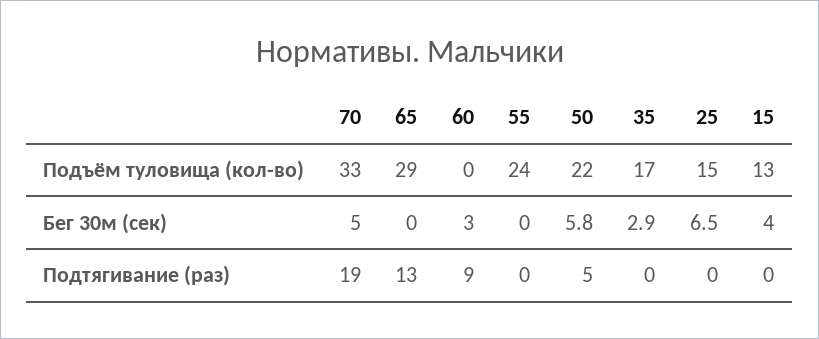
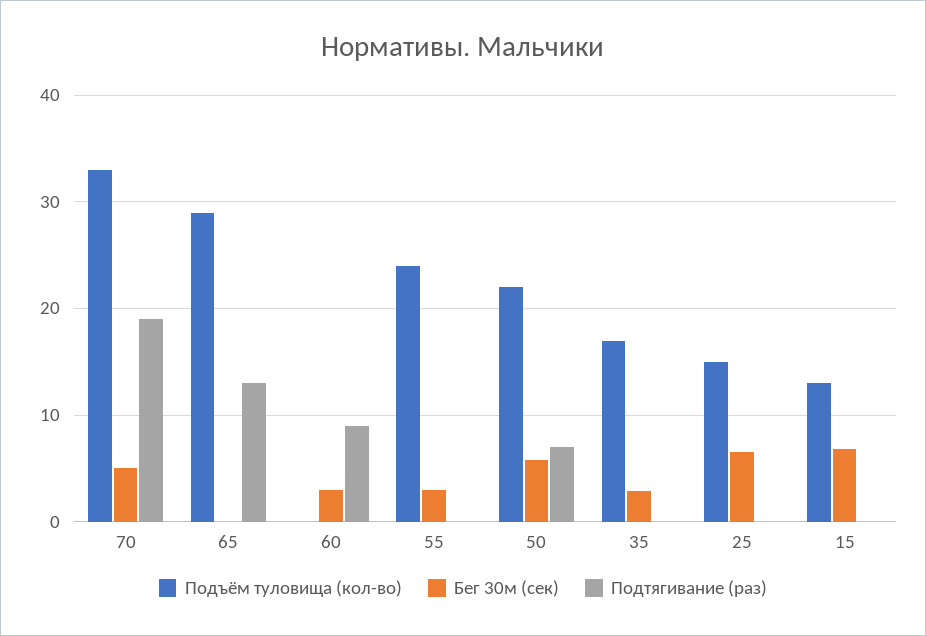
Бег 30м (сек), 55: 0 -> 3
Бег 30м (сек), 15: 4 -> 7
Подтягивание (раз), 50: 5 -> 7

